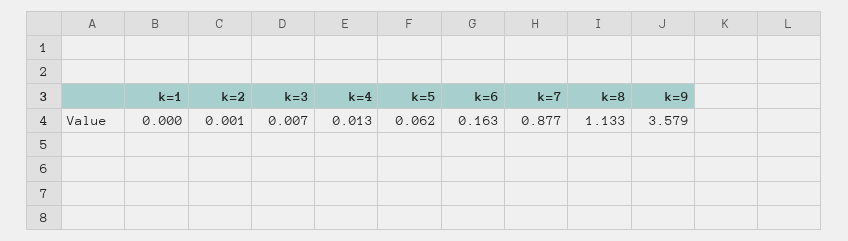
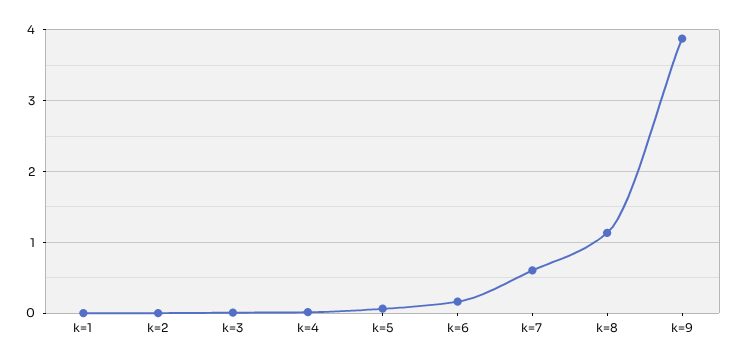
k=7: 0.877 -> 0.6
k=9: 3.579 -> 3.9

